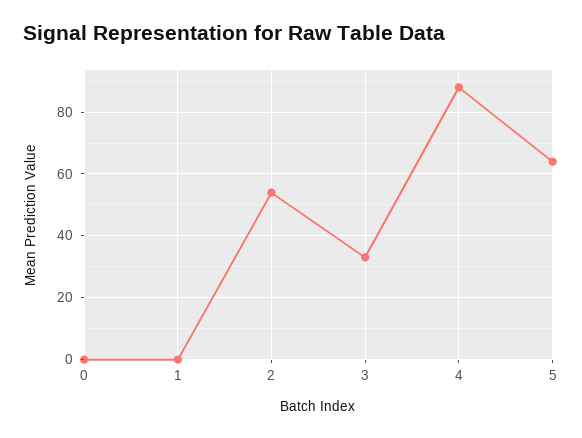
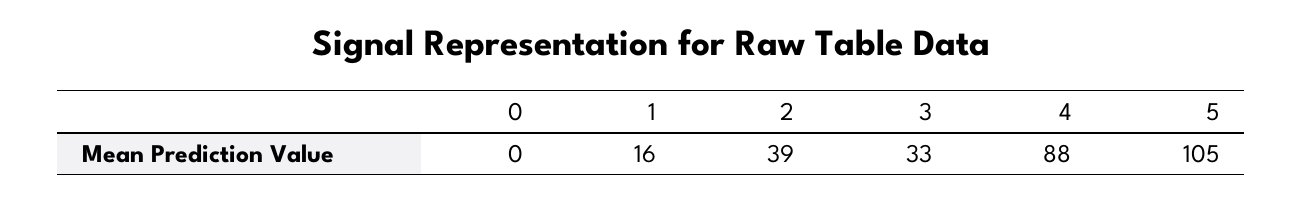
1: 0 -> 16
2: 55 -> 39
5: 65 -> 105

